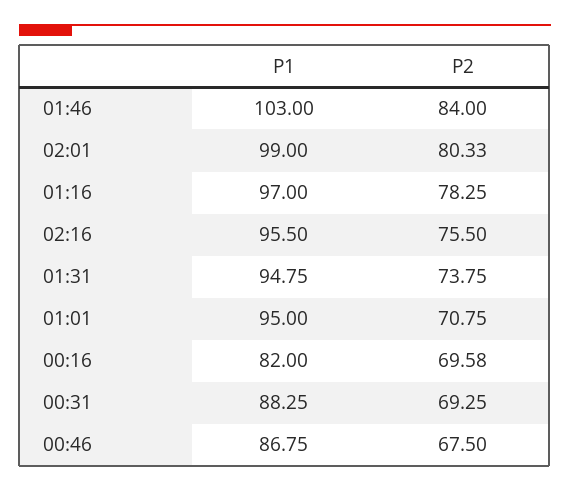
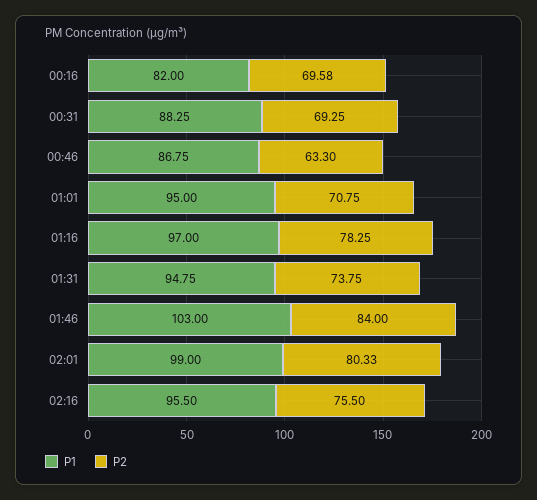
P2, 00:46: 67.5 -> 63.3

